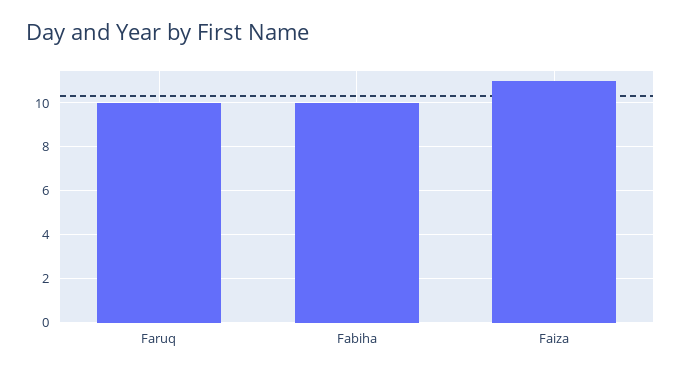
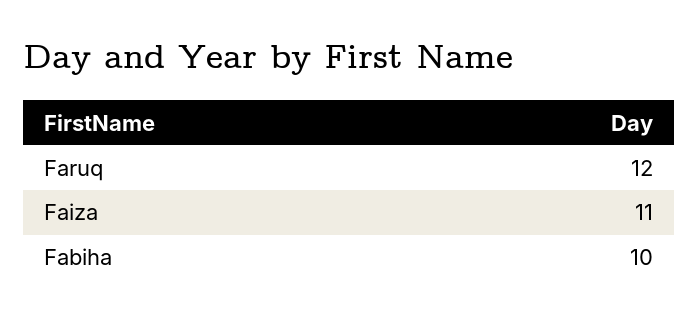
Faruq: 10 -> 12

